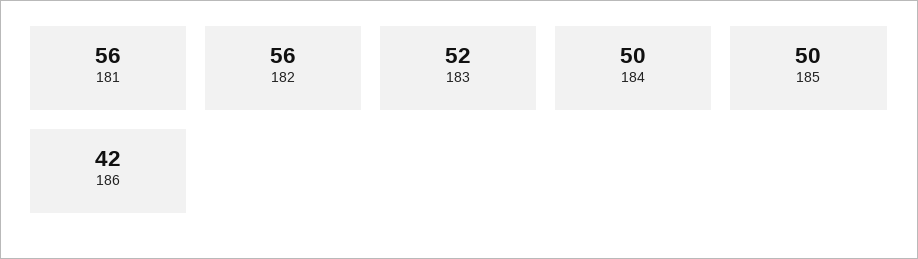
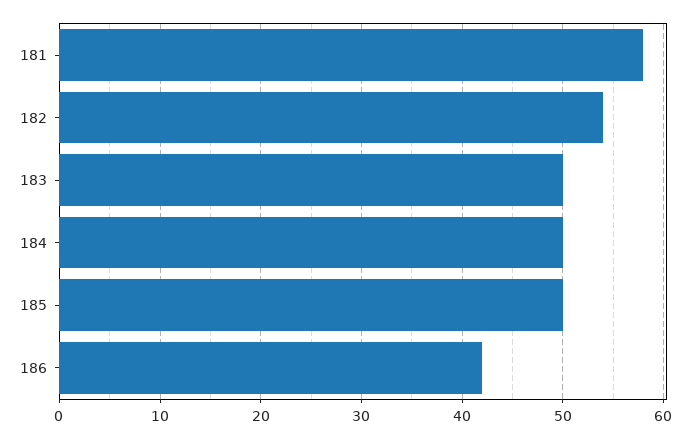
181: 56 -> 58
182: 56 -> 54
183: 52 -> 50

